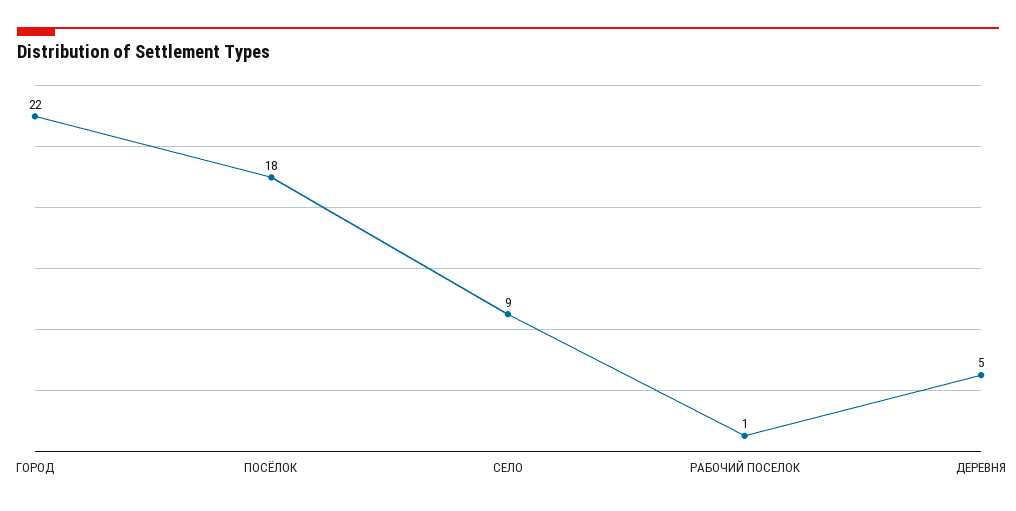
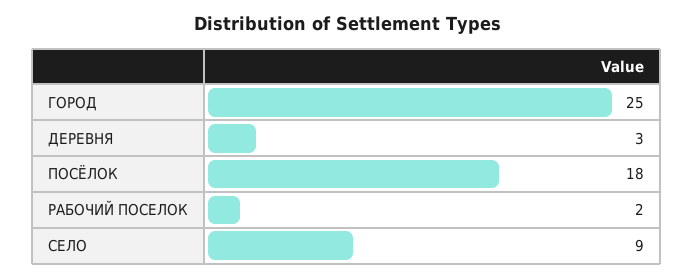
ГОРОД: 22 -> 25
РАБОЧИЙ ПОСЕЛОК: 1 -> 2
ДЕРЕВНЯ: 5 -> 3

